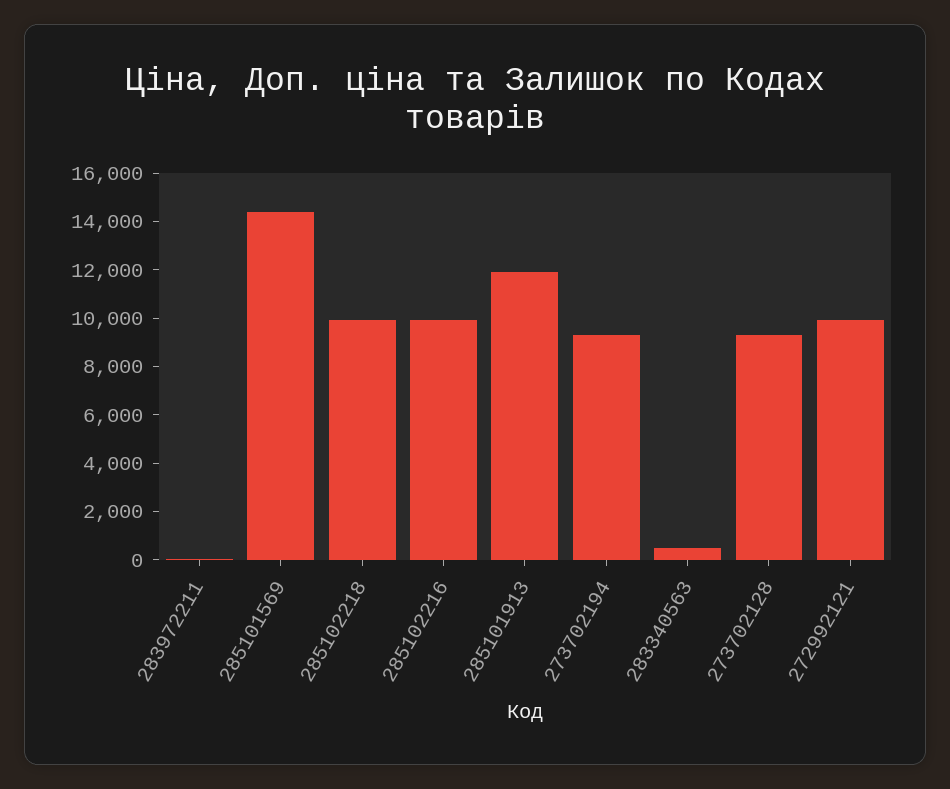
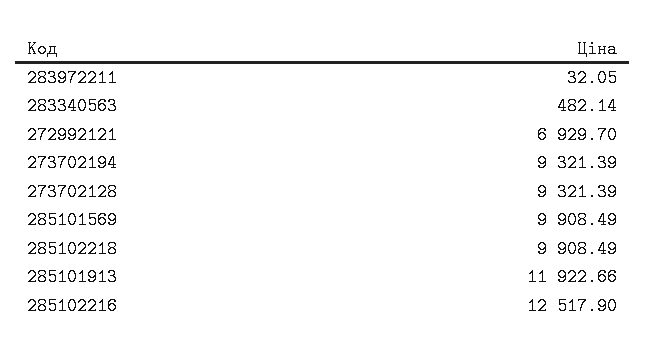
285101569: 14500 -> 9908.49
285102216: 10000 -> 12517.9
272992121: 10000 -> 6929.7

